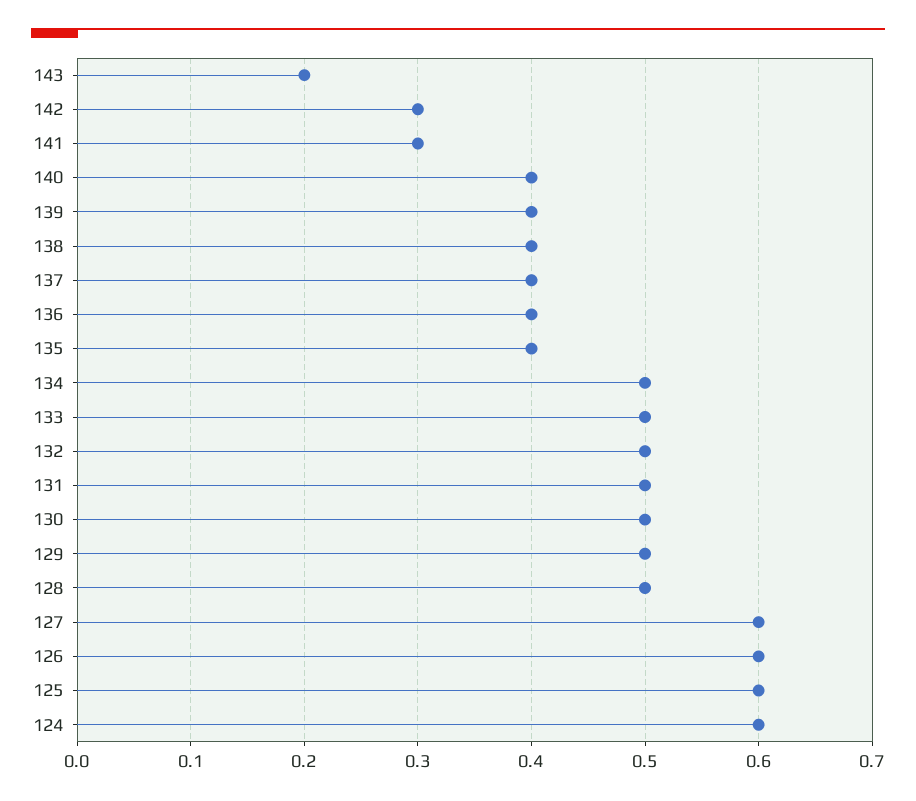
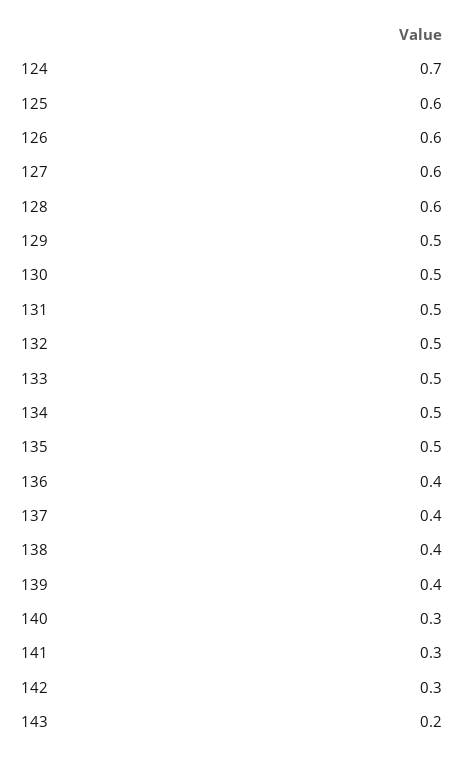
140: 0.4 -> 0.3
135: 0.4 -> 0.5
128: 0.5 -> 0.6
124: 0.6 -> 0.7

